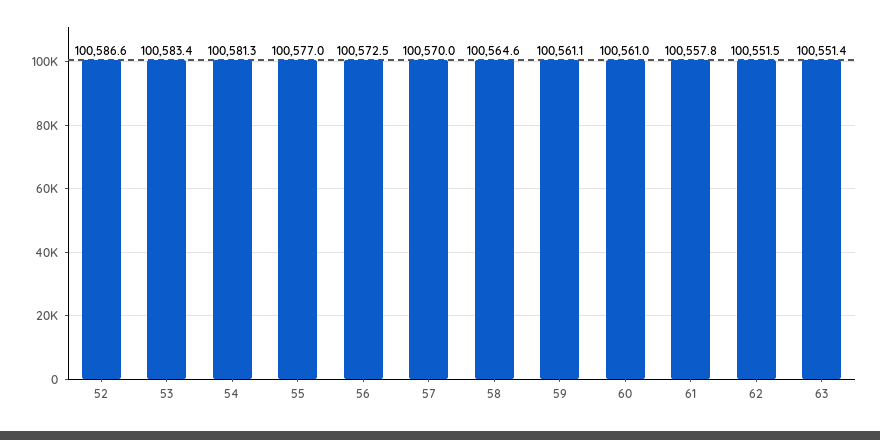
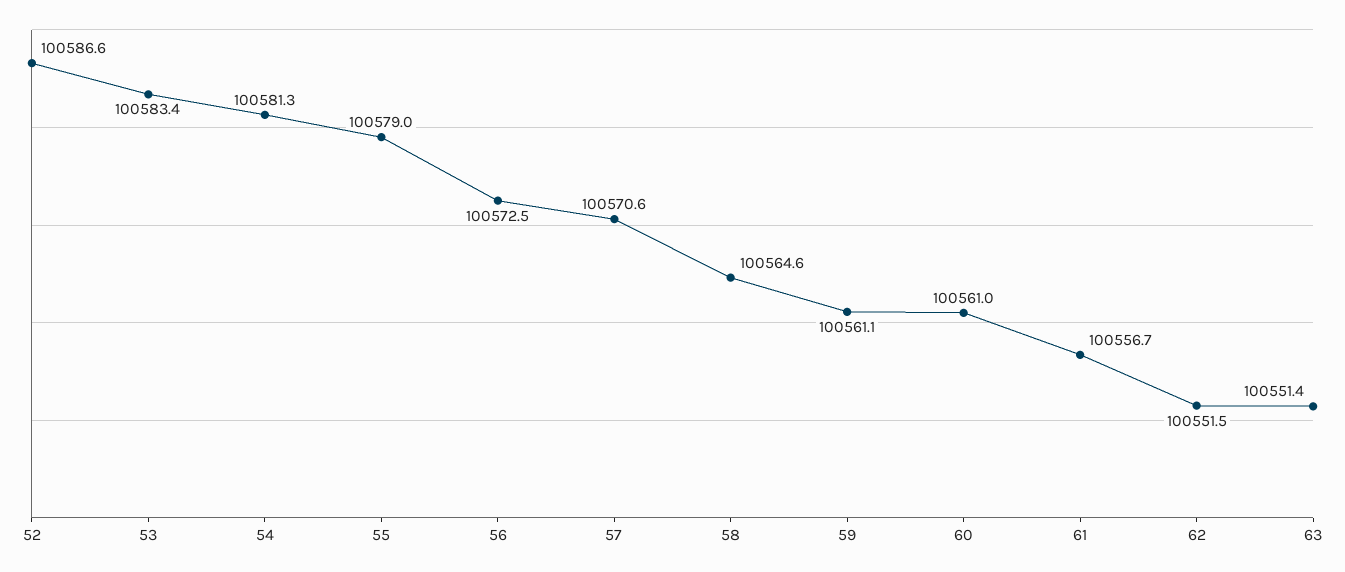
55: 100577 -> 100579
57: 100570 -> 100570.6
61: 100557.8 -> 100556.7

